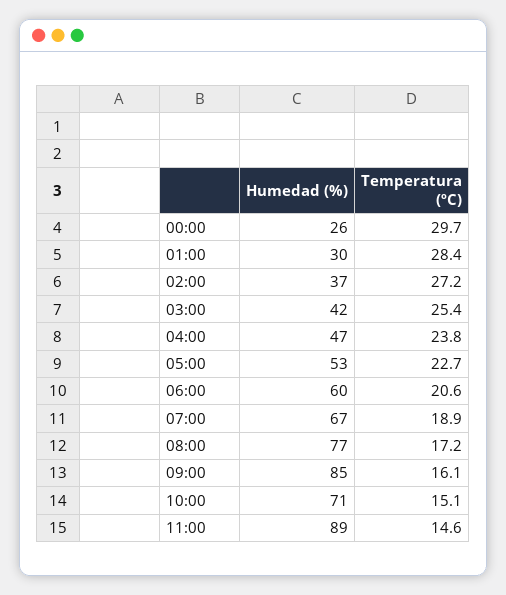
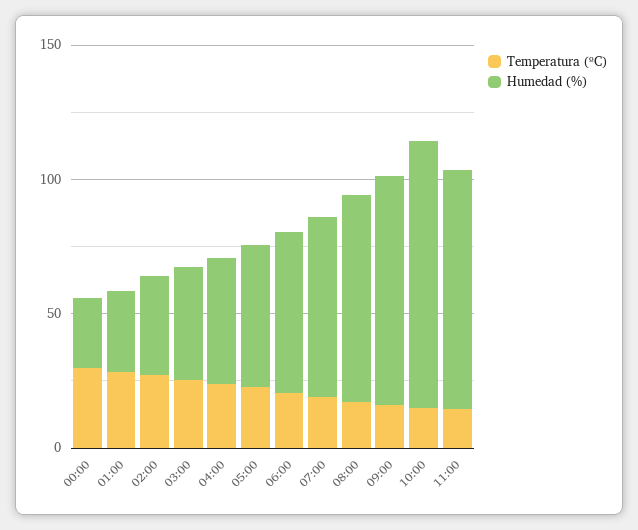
Humedad (%), 10:00: 71 -> 100

